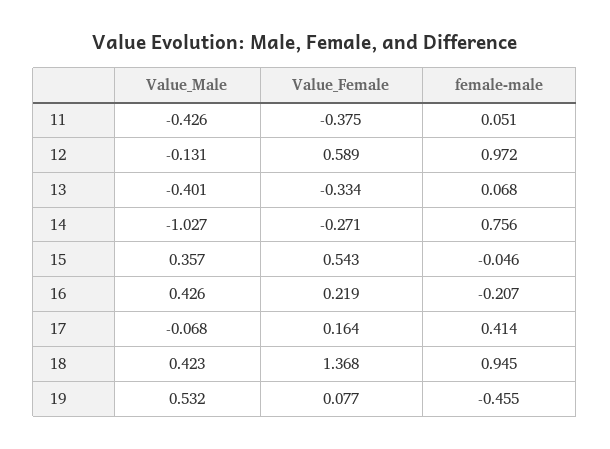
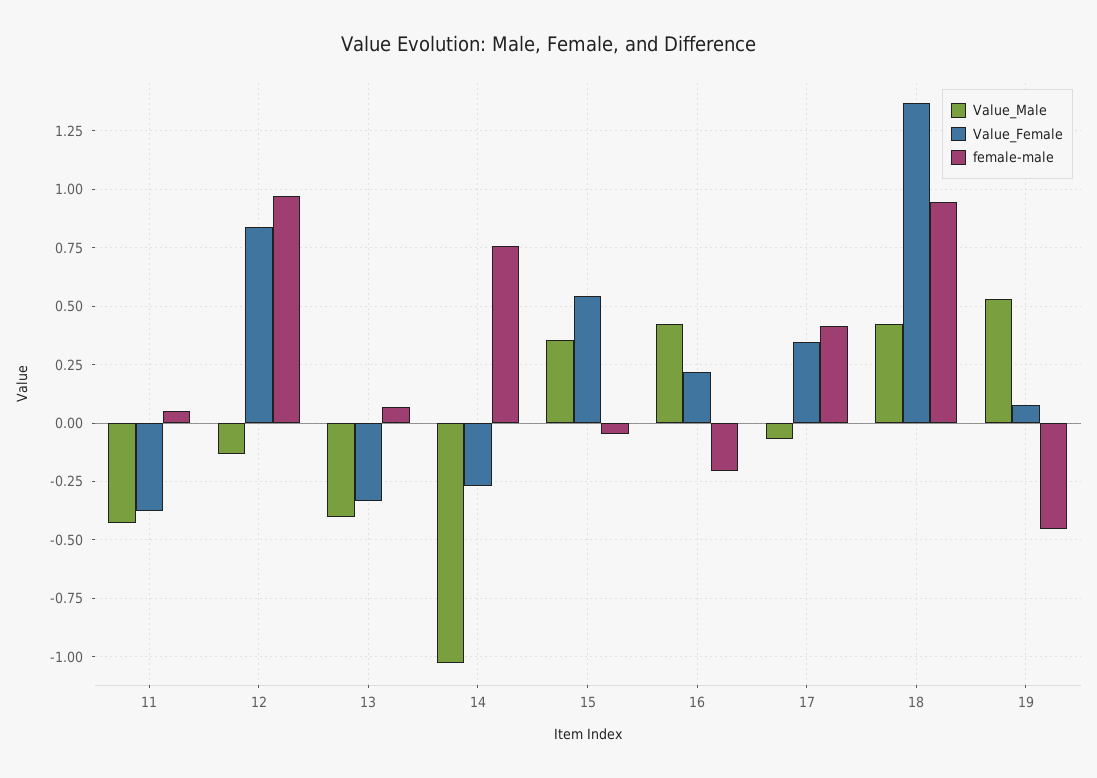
Value_Female, 12: 0.589 -> 0.85
Value_Female, 17: 0.164 -> 0.35

